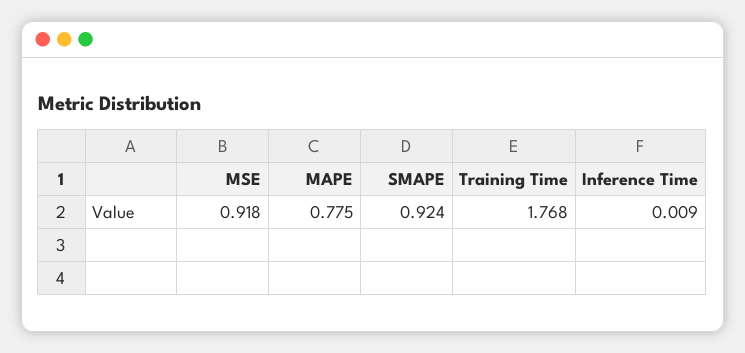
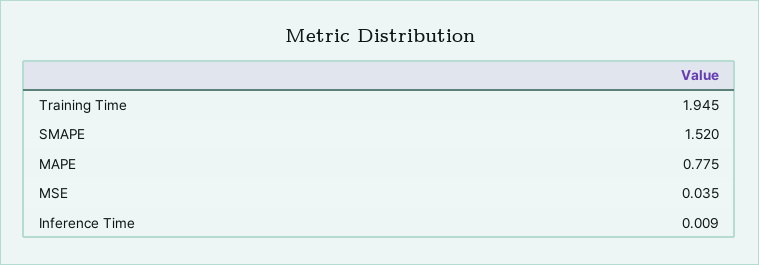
MSE: 0.918 -> 0.035
SMAPE: 0.924 -> 1.52
Training Time: 1.768 -> 1.945

